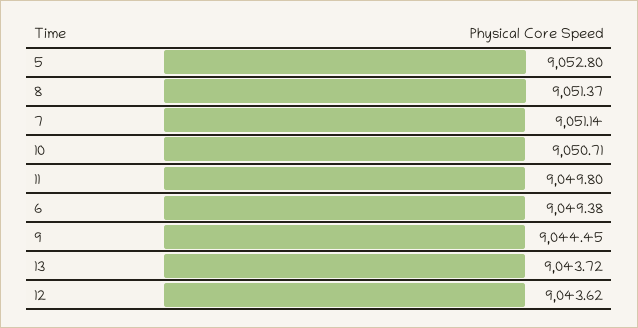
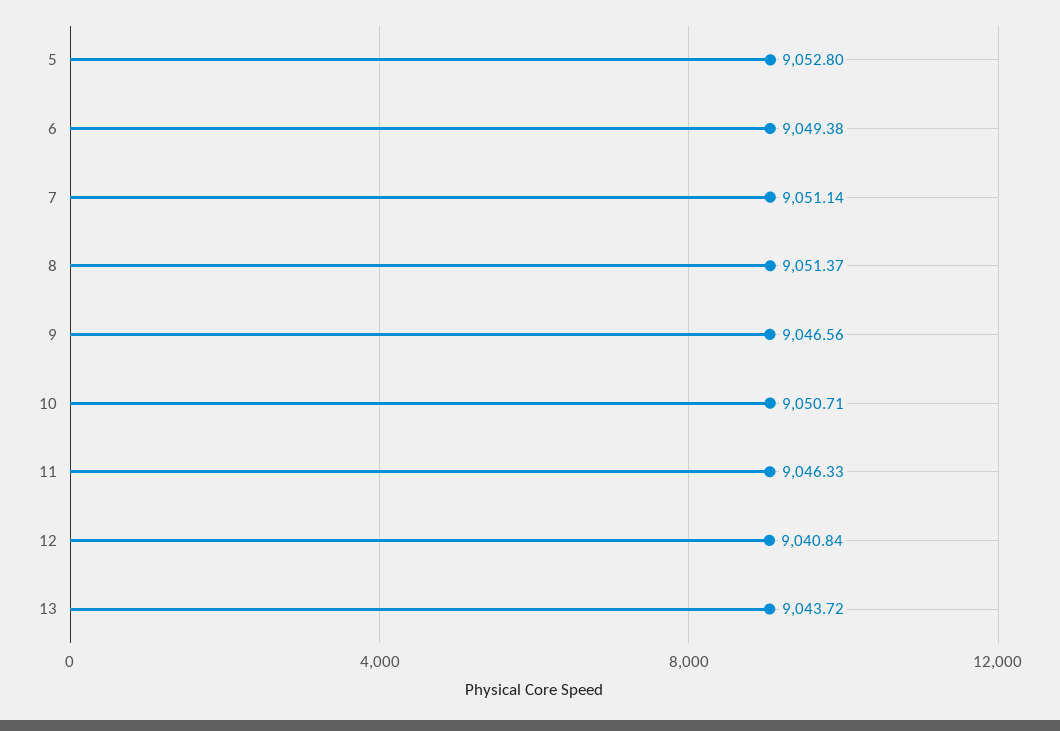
11: 9049.8 -> 9046.33
9: 9044.45 -> 9046.56
12: 9043.62 -> 9040.84

